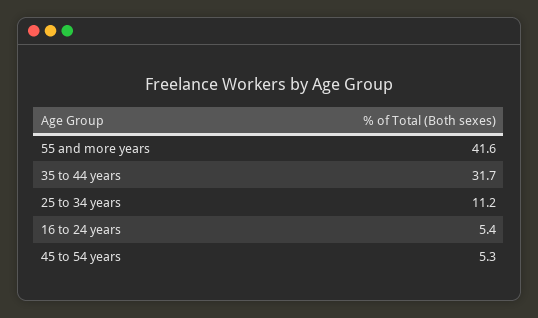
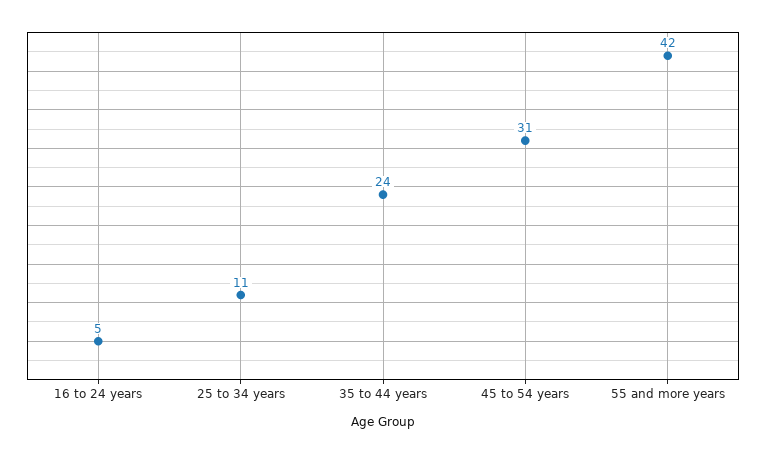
35 to 44 years: 31.7 -> 24
45 to 54 years: 5.3 -> 31

